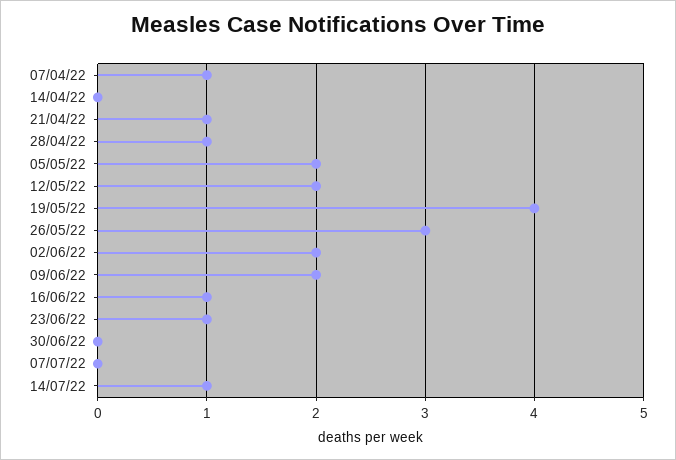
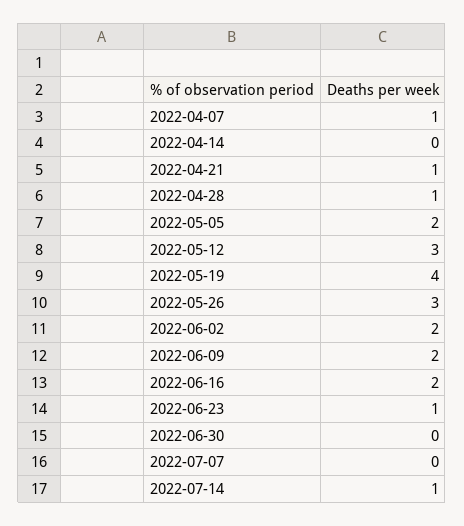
12/05/22: 2 -> 3
16/06/22: 1 -> 2

